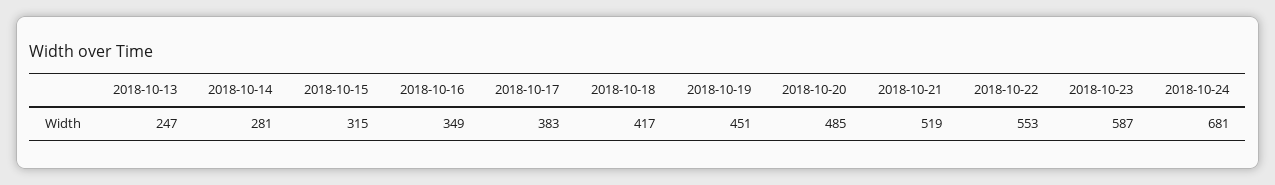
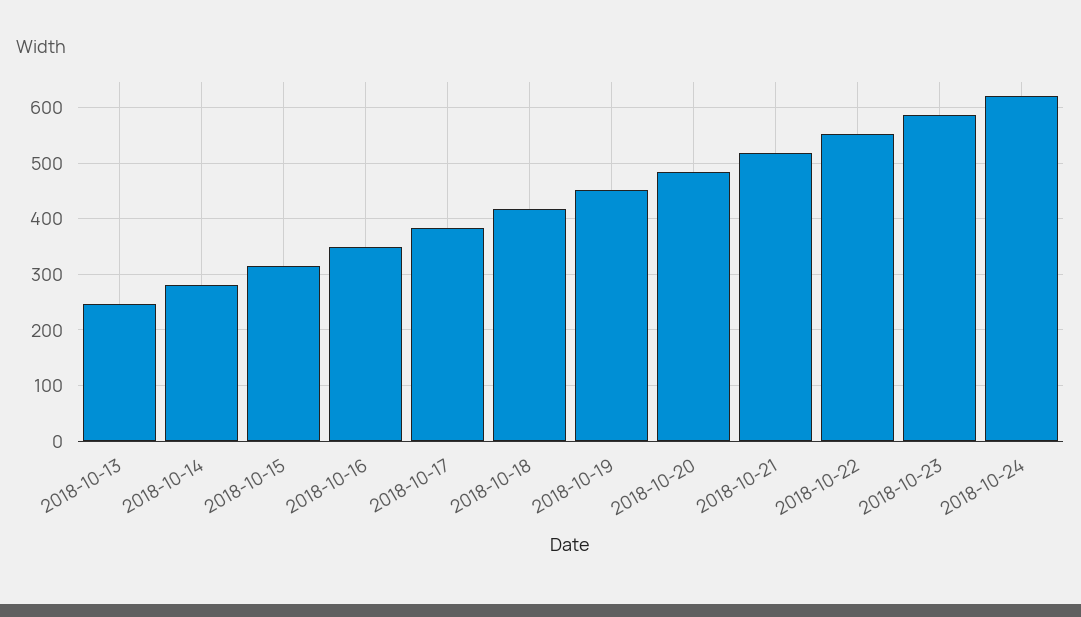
2018-10-24: 681 -> 620

